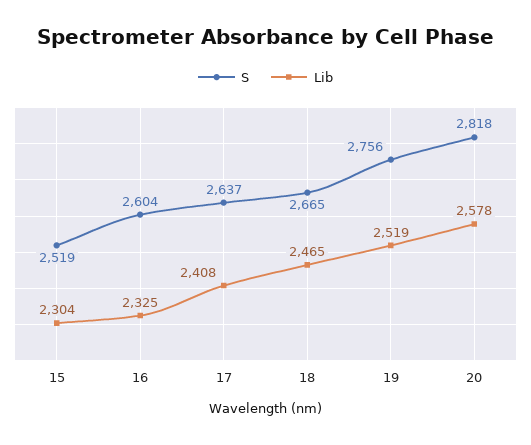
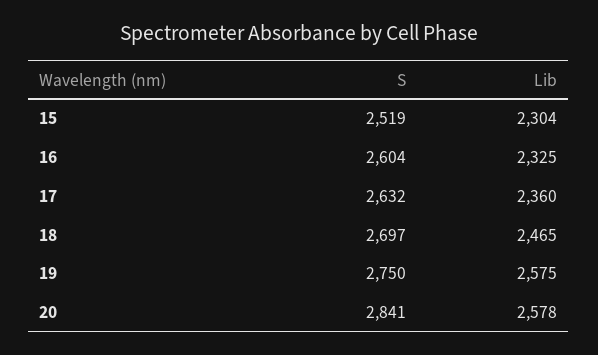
S, 17: 2637 -> 2632
Lib, 17: 2408 -> 2360
S, 18: 2665 -> 2697
S, 19: 2756 -> 2750
Lib, 19: 2519 -> 2575
S, 20: 2818 -> 2841

